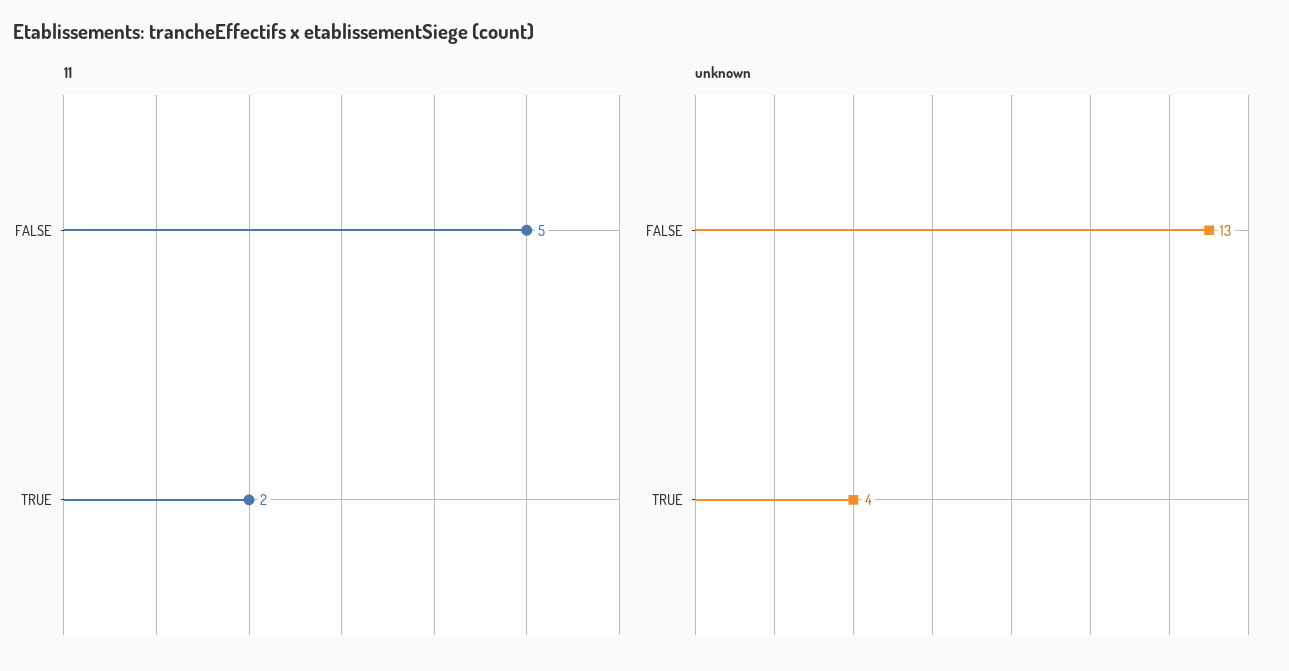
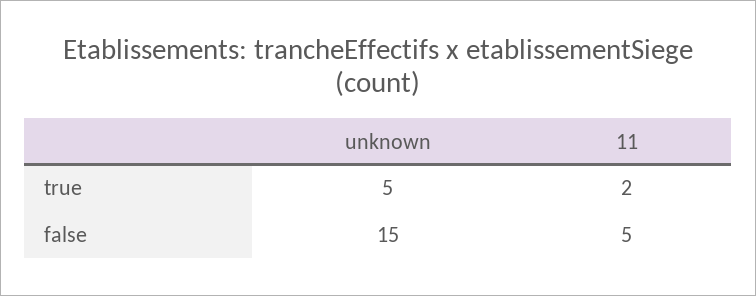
unknown, FALSE: 13 -> 15
unknown, TRUE: 4 -> 5

